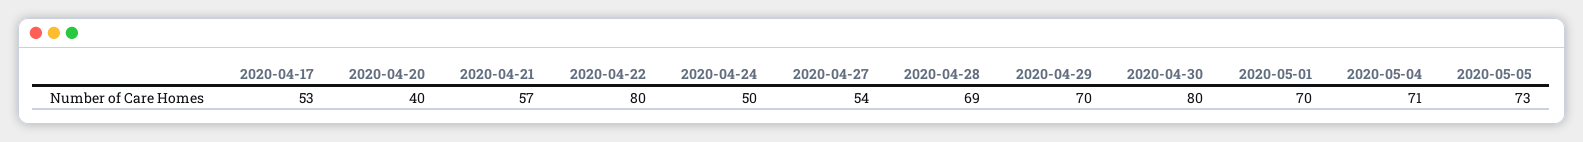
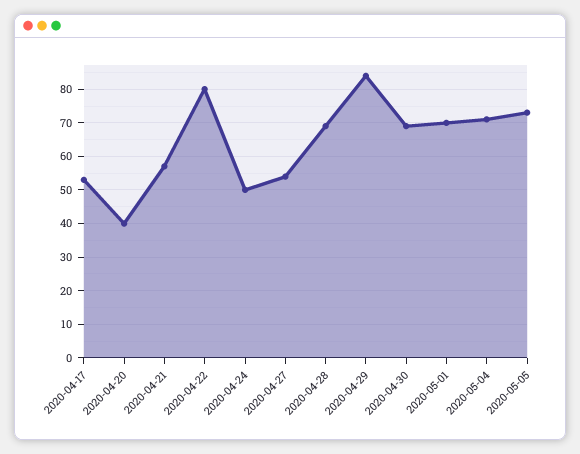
2020-04-29: 70 -> 85
2020-04-30: 80 -> 70

